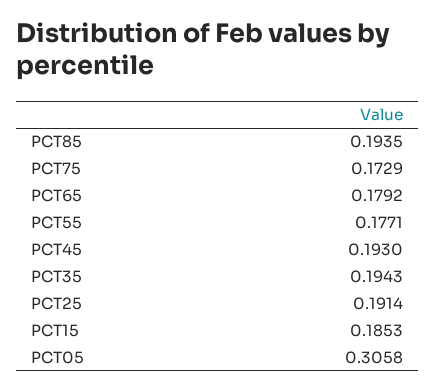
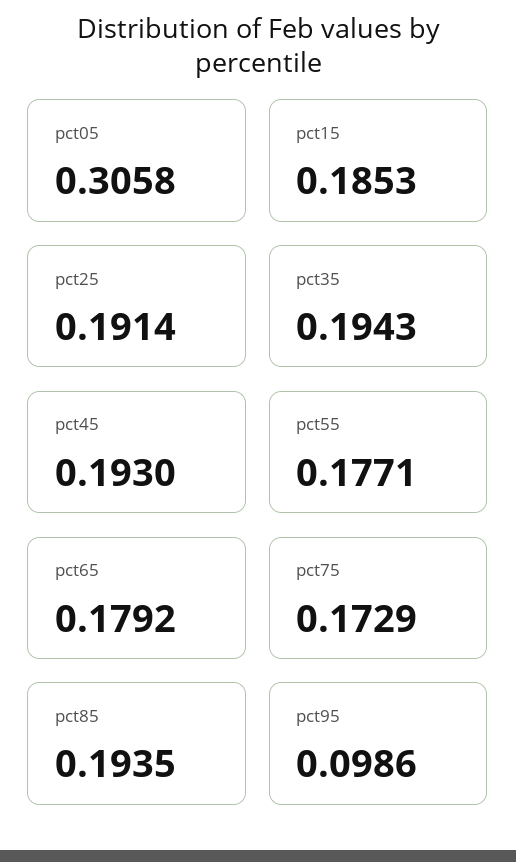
pct95: none -> 0.0986

